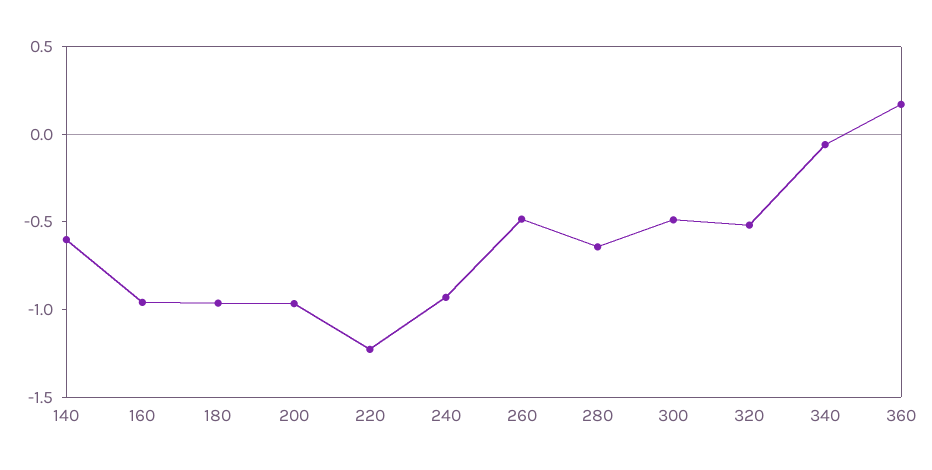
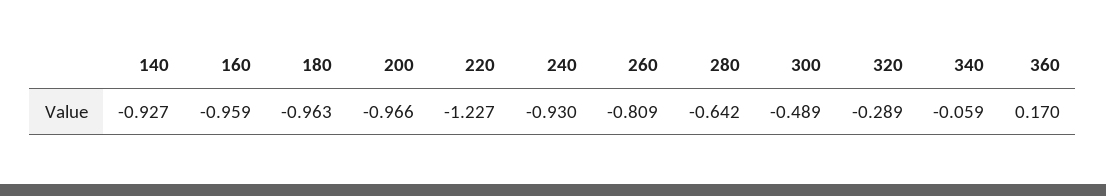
140: -0.6 -> -0.927
260: -0.5 -> -0.809
320: -0.5 -> -0.289

